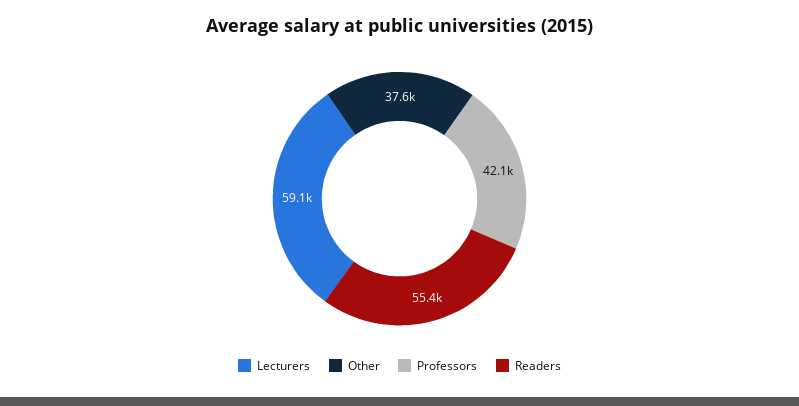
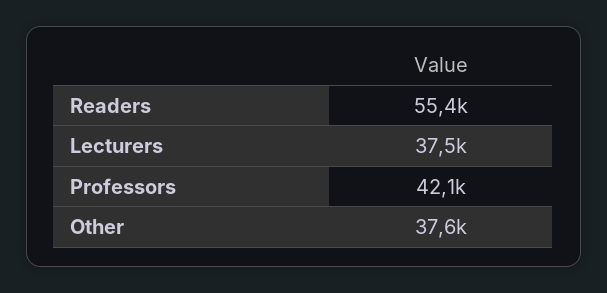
Lecturers: 59100 -> 37500

